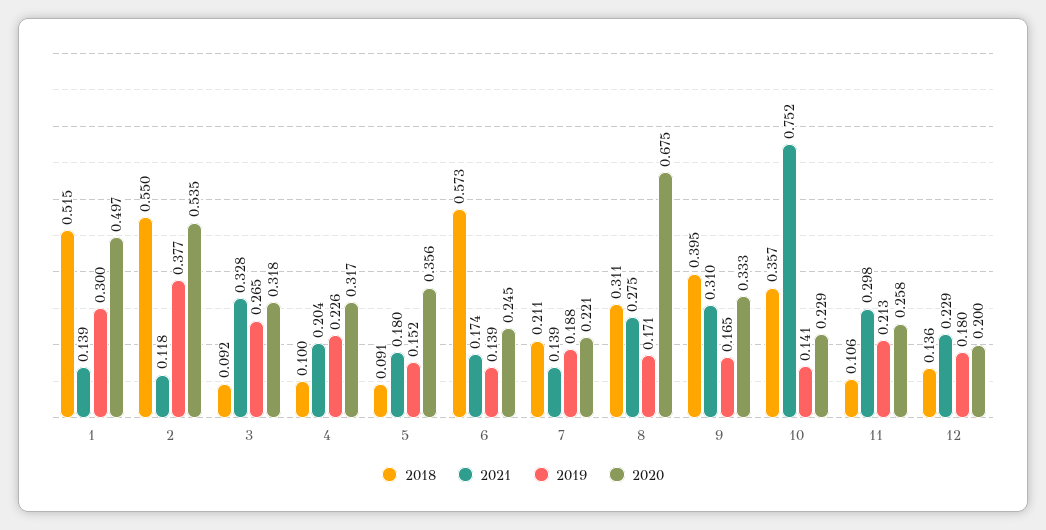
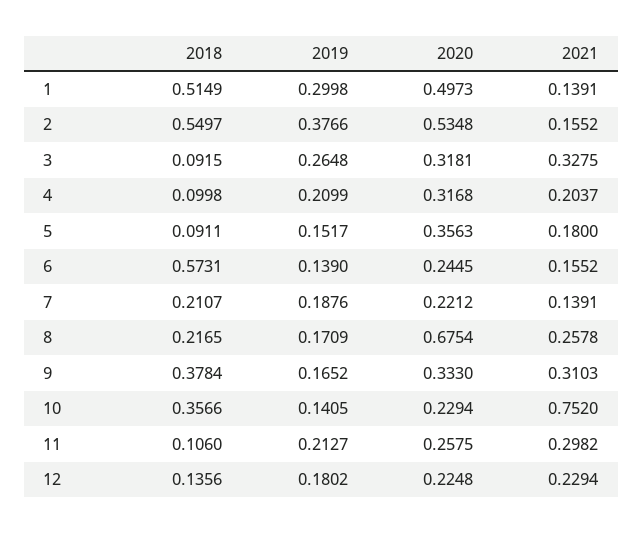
2021, 2: 0.118 -> 0.1552
2019, 4: 0.226 -> 0.2099
2021, 6: 0.174 -> 0.1552
2018, 8: 0.311 -> 0.2165
2021, 8: 0.275 -> 0.2578
2018, 9: 0.395 -> 0.3784
2020, 12: 0.2 -> 0.2248

